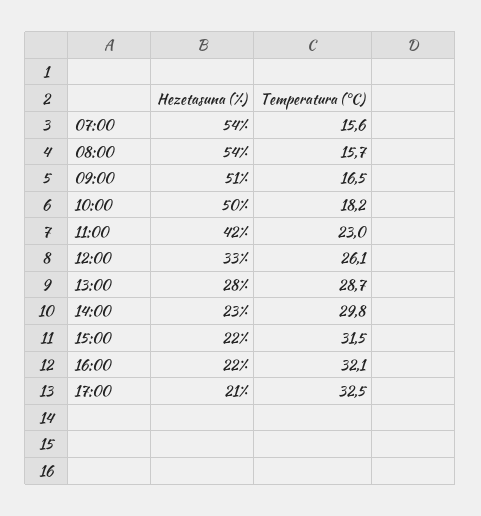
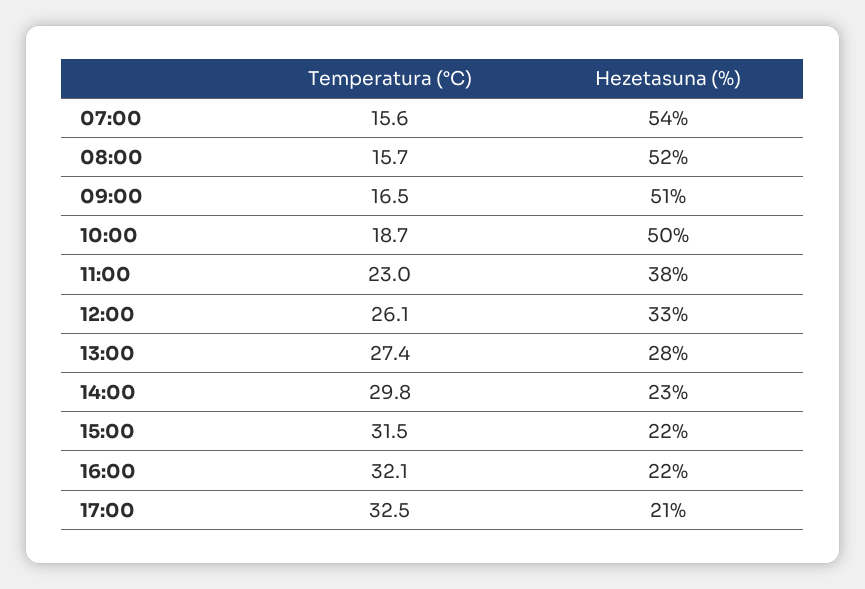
Hezetasuna (%), 08:00: 54 -> 52
Temperatura (°C), 10:00: 18.2 -> 18.7
Hezetasuna (%), 11:00: 42 -> 38
Temperatura (°C), 13:00: 28.7 -> 27.4

